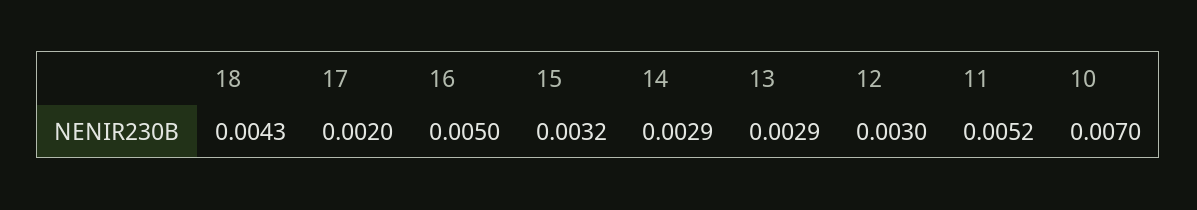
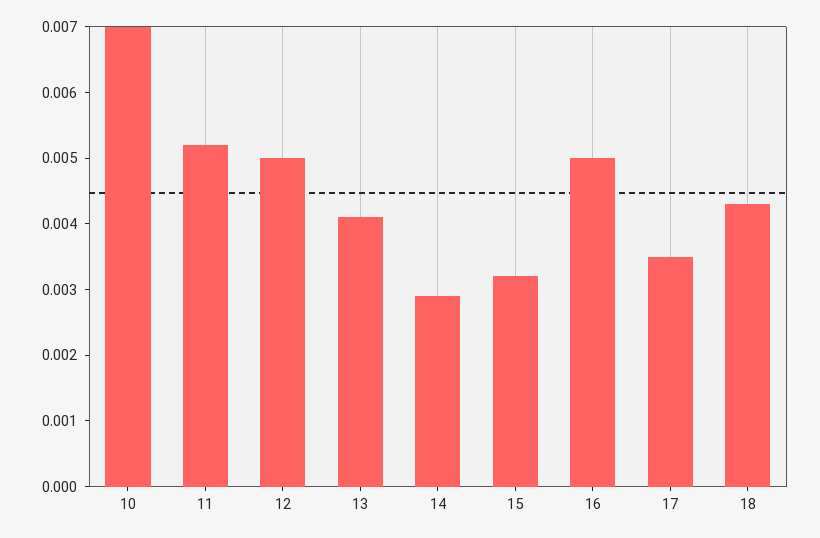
17: 0.002 -> 0.0035
13: 0.0029 -> 0.004
12: 0.003 -> 0.005

